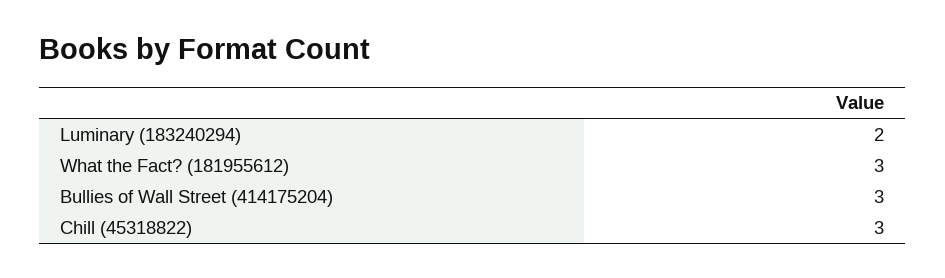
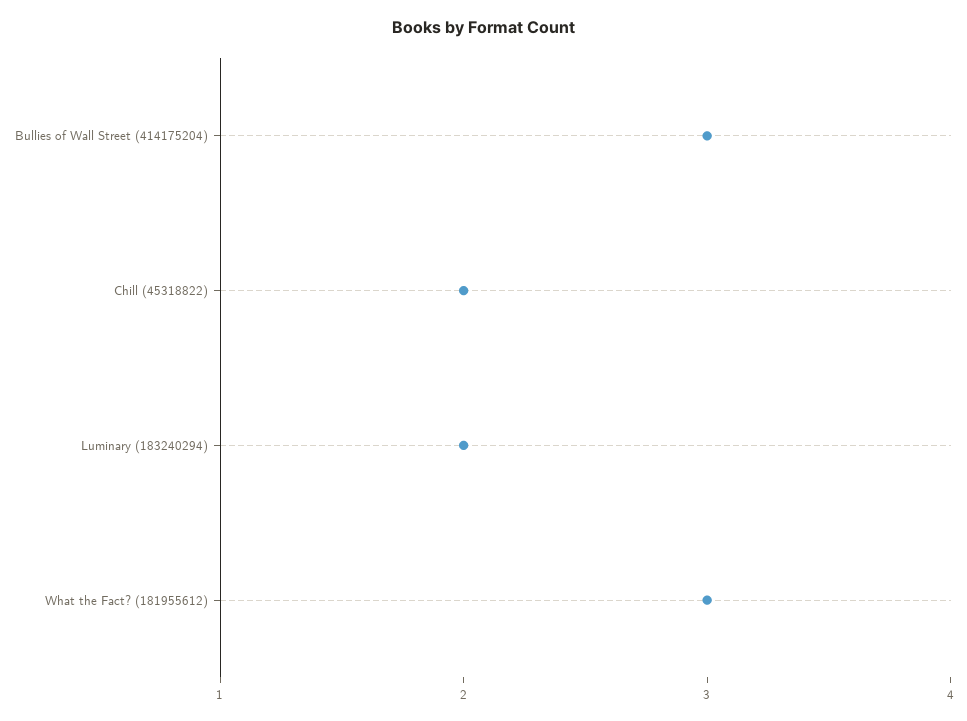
Chill (45318822): 3 -> 2

